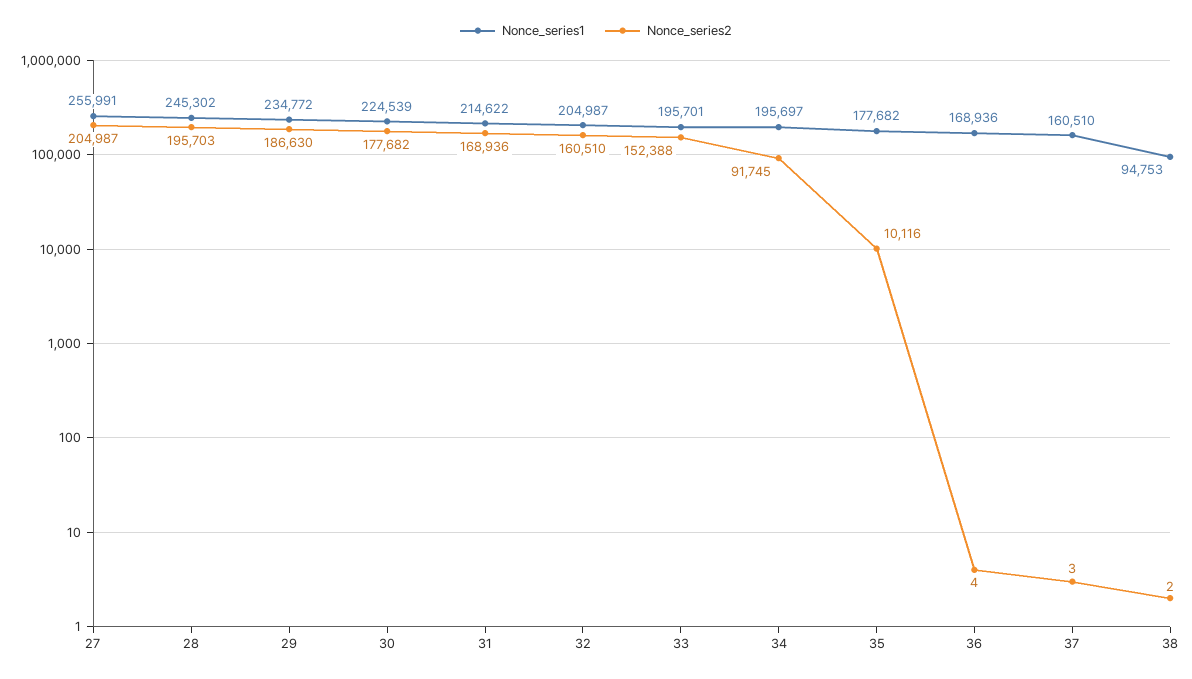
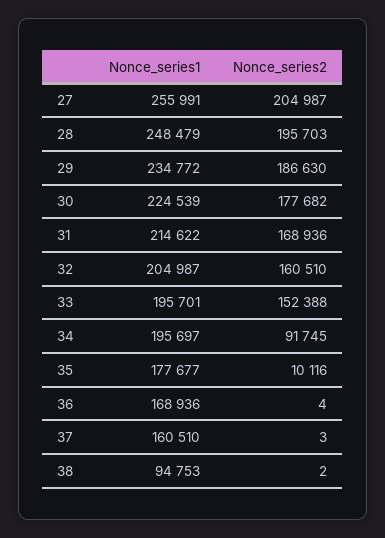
Nonce_series1, 28: 245302 -> 248479
Nonce_series1, 35: 177682 -> 177677

